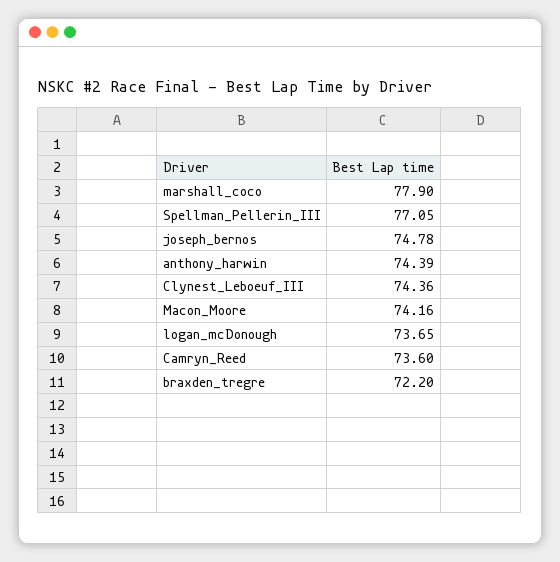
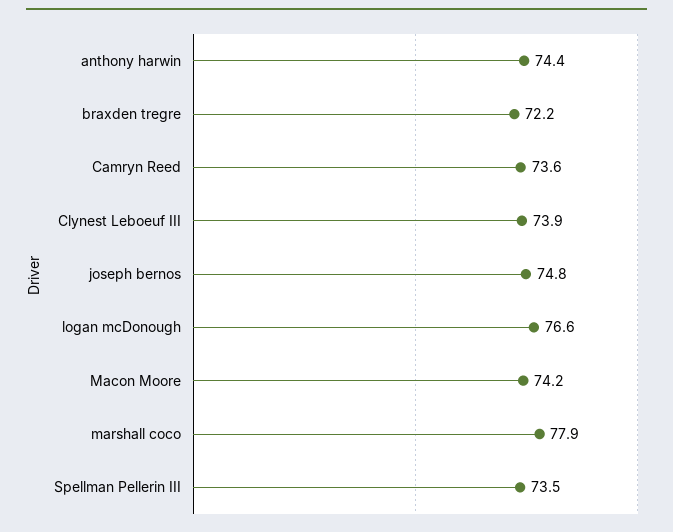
Spellman_Pellerin_III: 77.05 -> 73.5
Clynest_Leboeuf_III: 74.36 -> 73.9
logan_mcDonough: 73.65 -> 76.6

